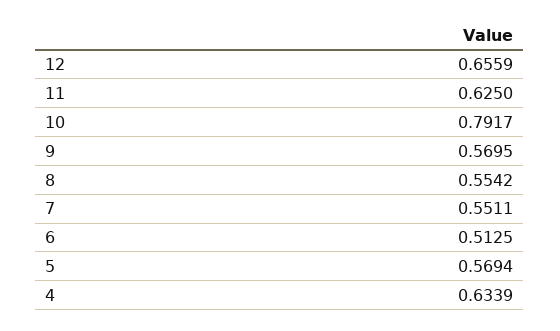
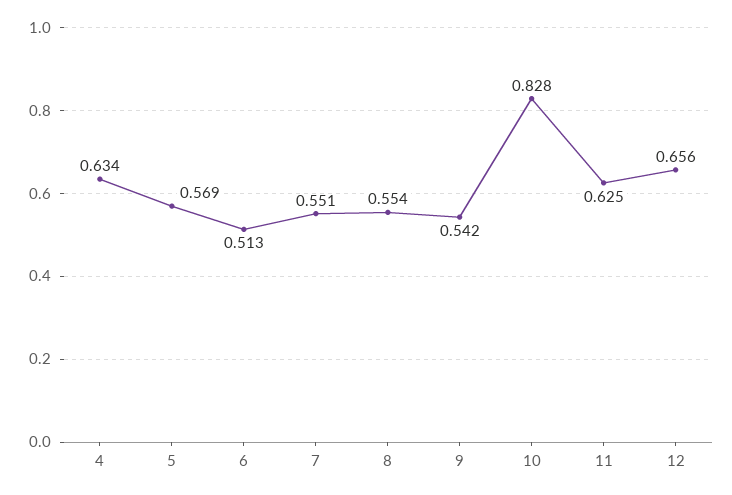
10: 0.7917 -> 0.828
9: 0.5695 -> 0.542

